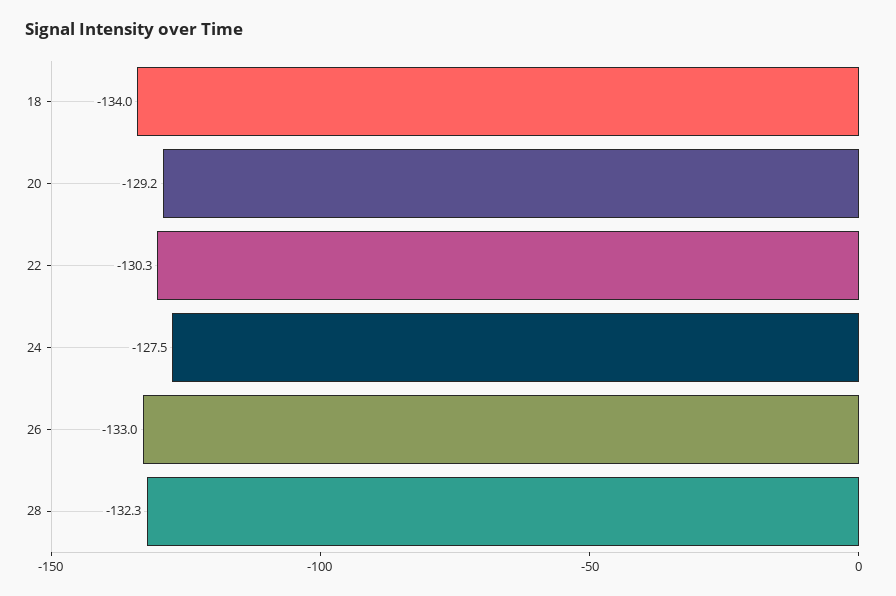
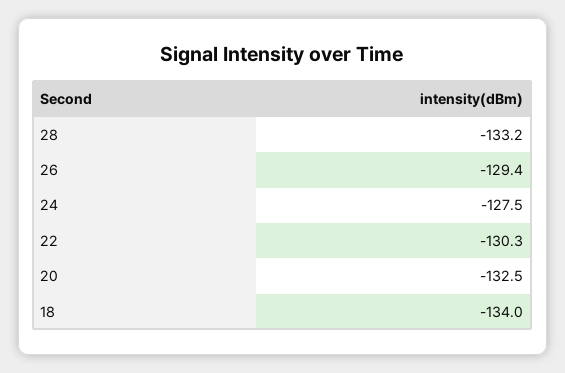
20: -129.2 -> -132.5
26: -133 -> -129.4
28: -132.3 -> -133.2

